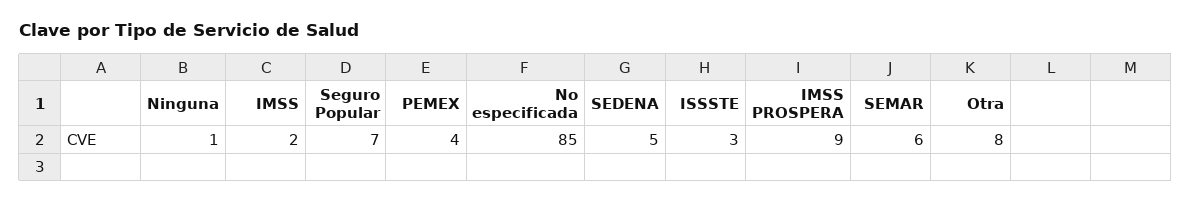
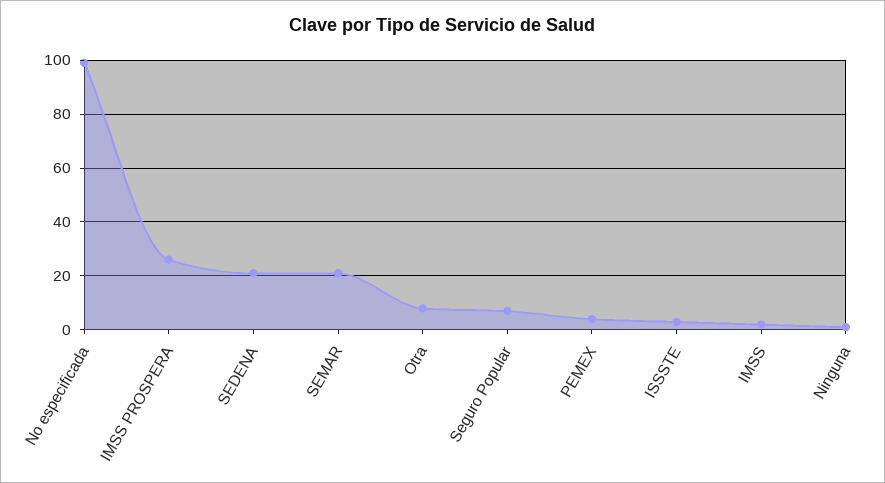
No especificada: 85 -> 100
SEDENA: 5 -> 20
IMSS PROSPERA: 9 -> 25
SEMAR: 6 -> 20

